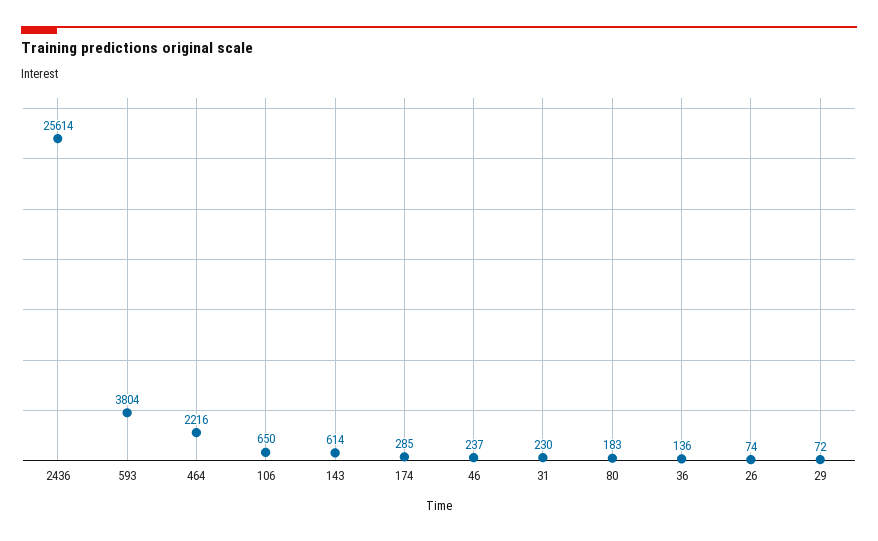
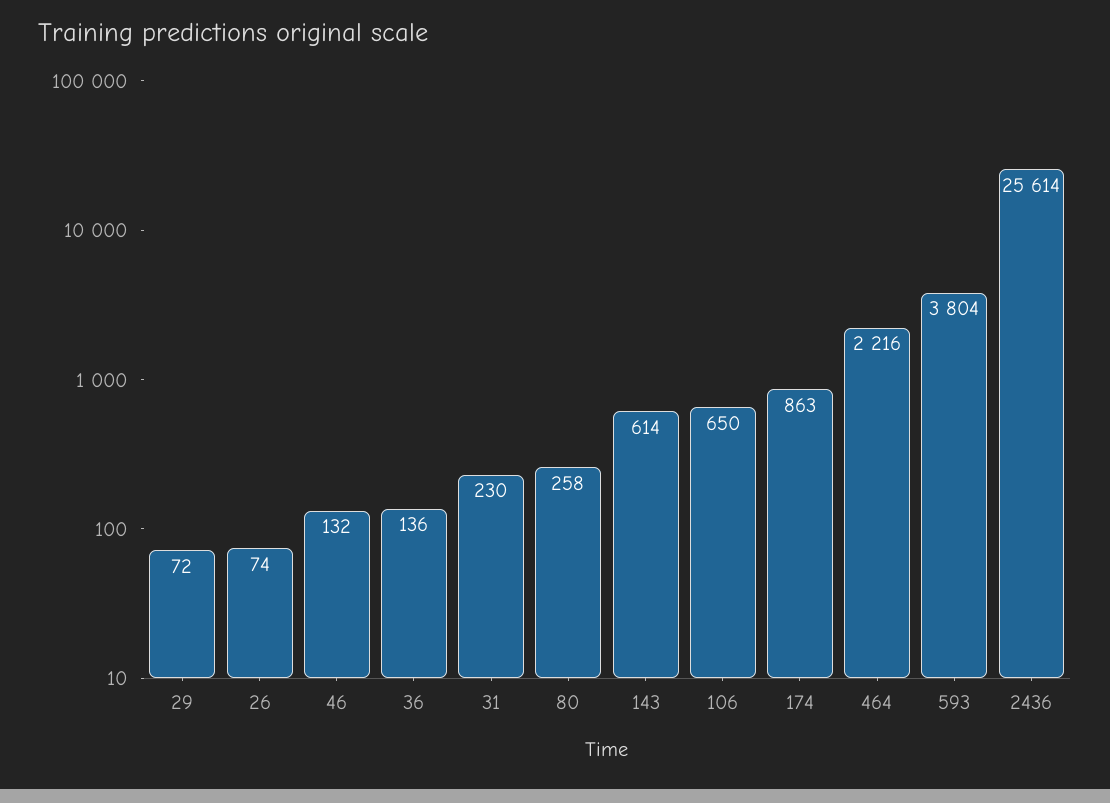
174: 285 -> 863
46: 237 -> 132
80: 183 -> 258

